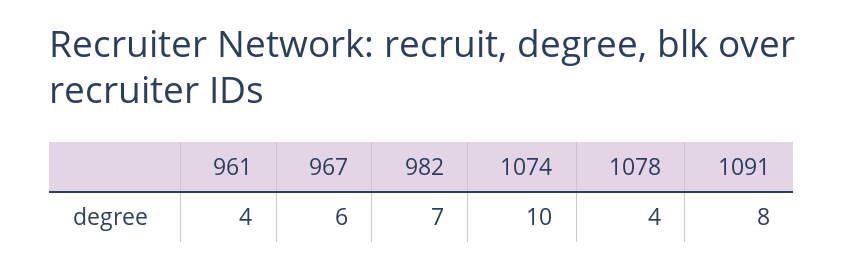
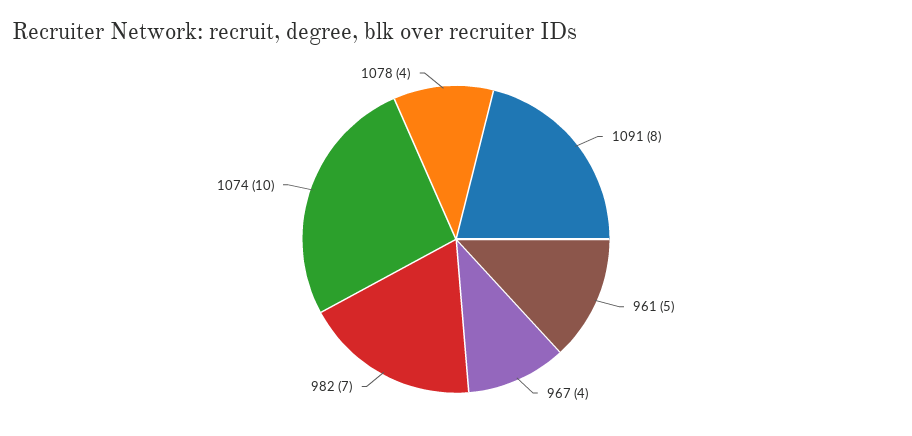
961: 4 -> 5
967: 6 -> 4

